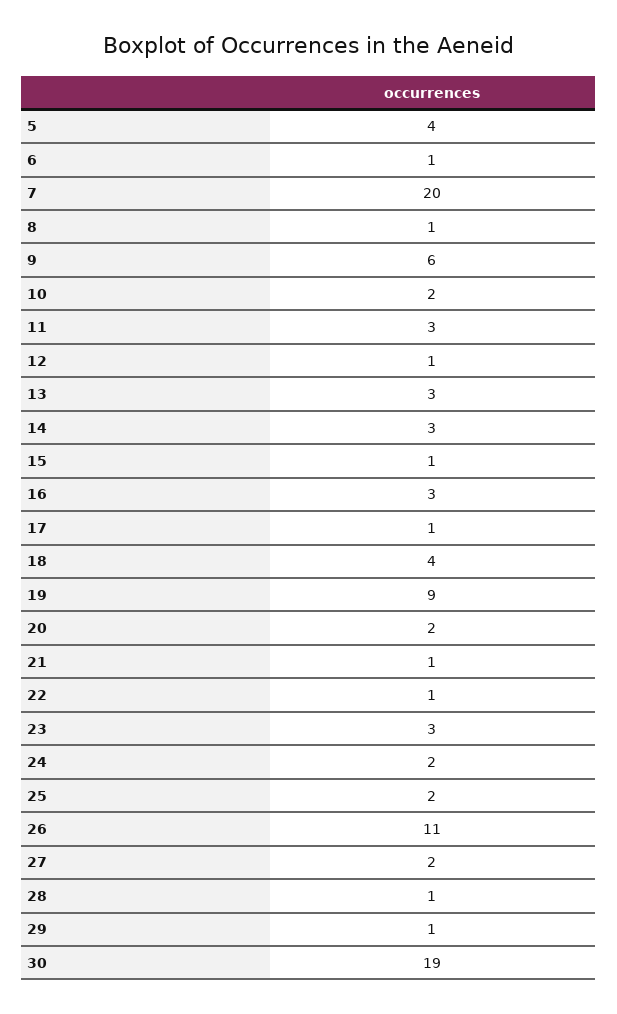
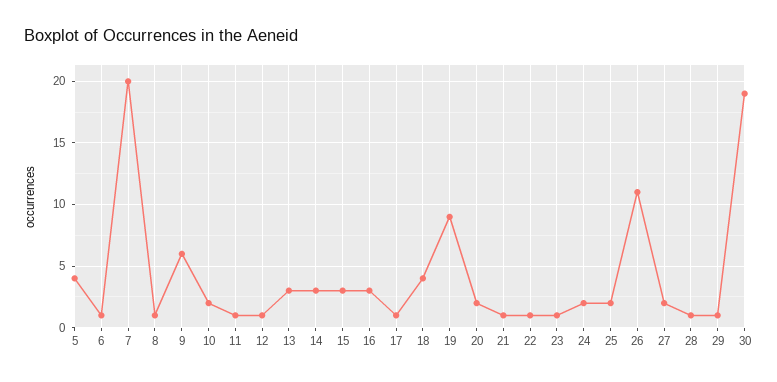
11: 3 -> 1
15: 1 -> 3
23: 3 -> 1

